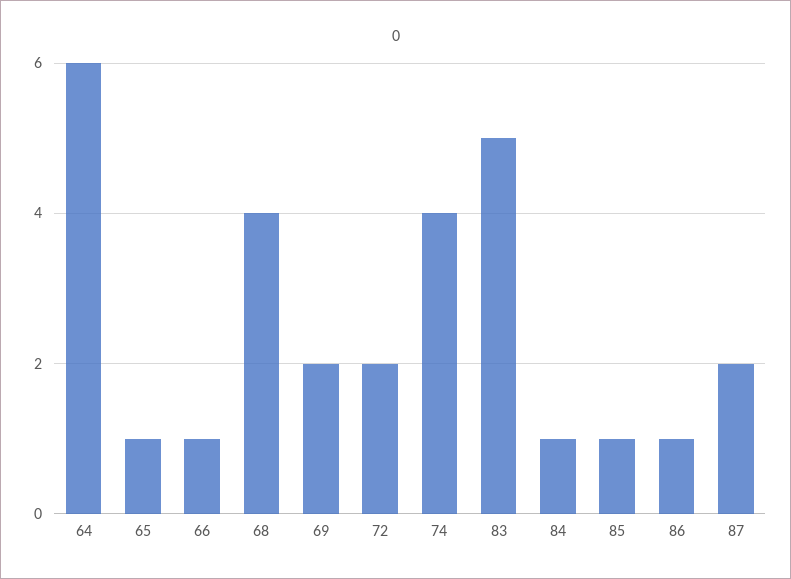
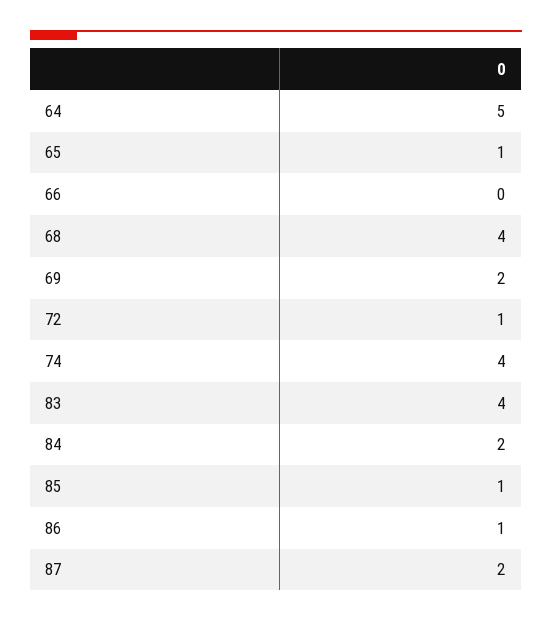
64: 6 -> 5
66: 1 -> 0
72: 2 -> 1
83: 5 -> 4
84: 1 -> 2

